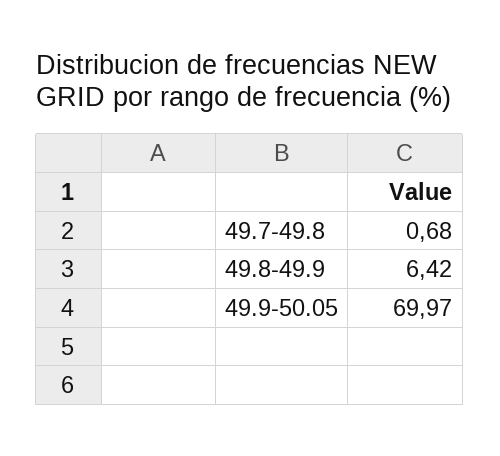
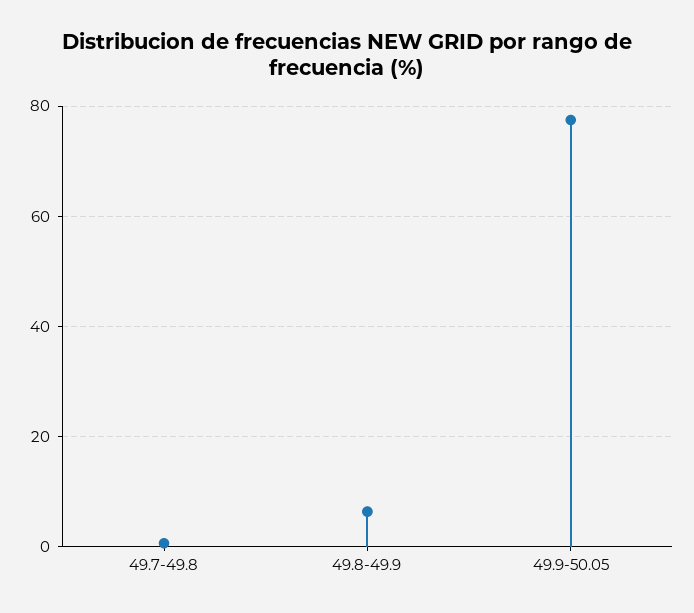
49.9-50.05: 69.97 -> 78

